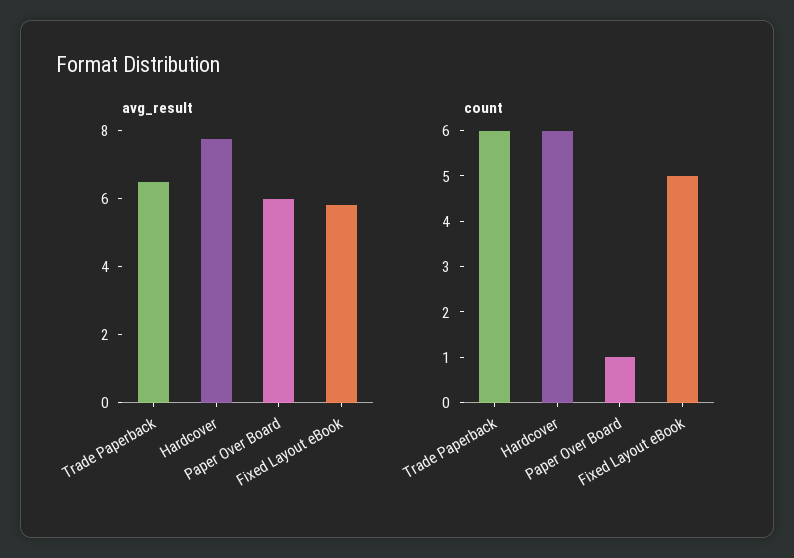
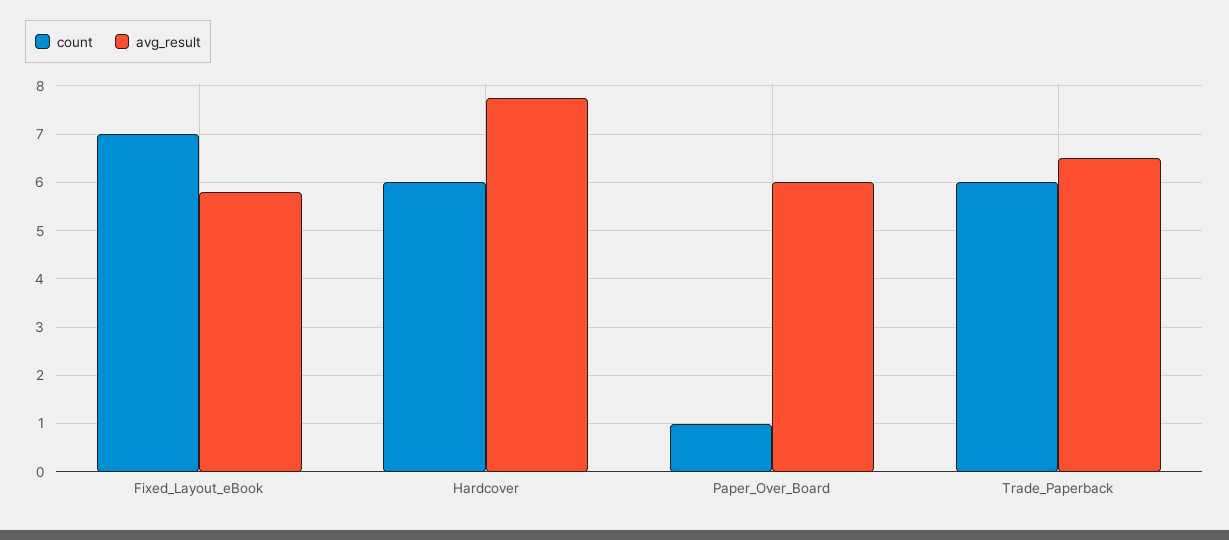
count, Fixed Layout eBook: 5 -> 7

